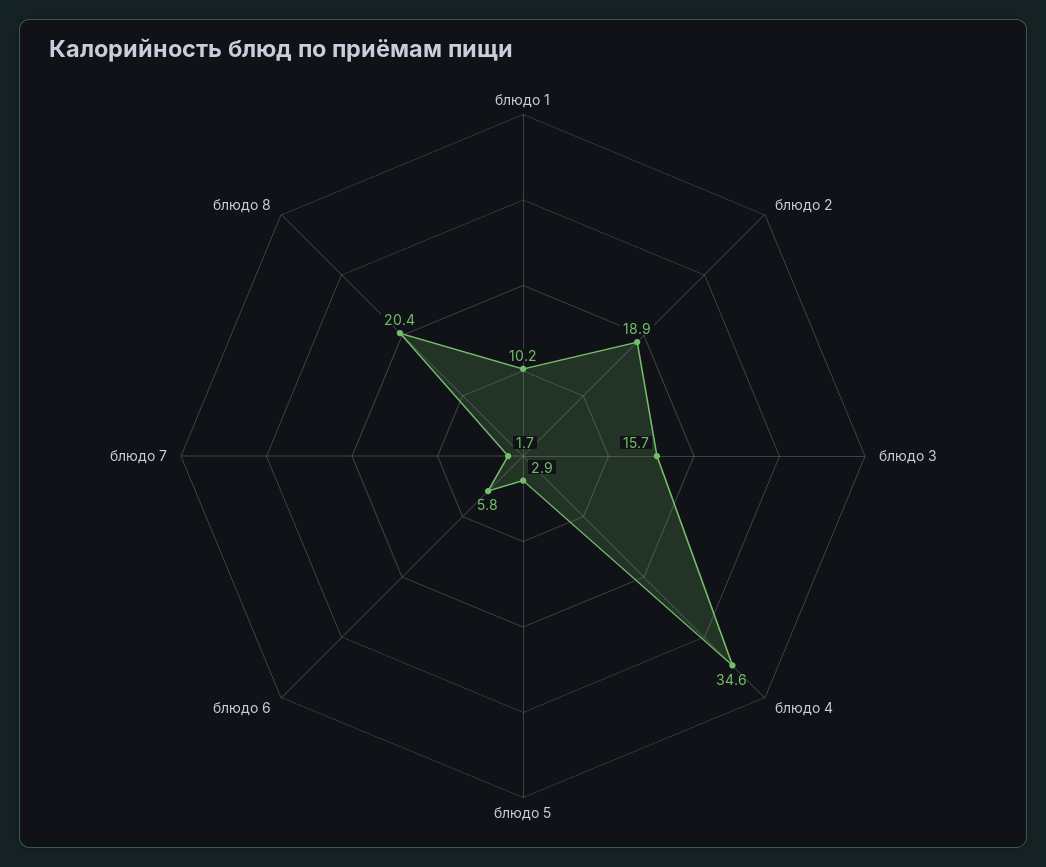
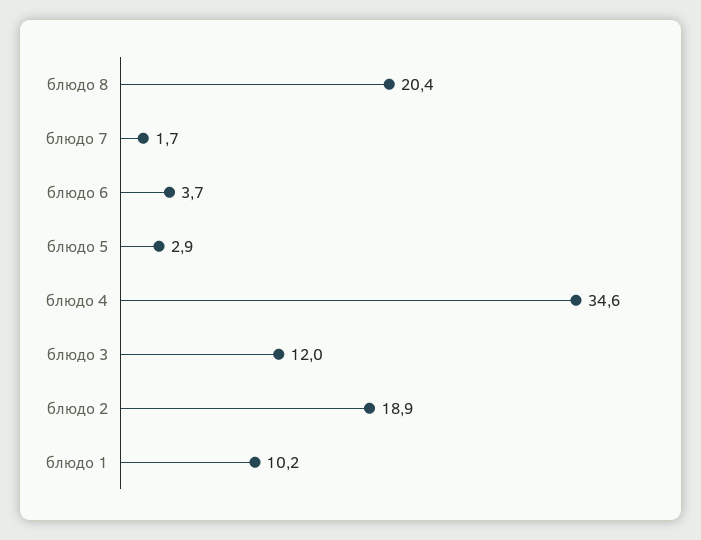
блюдо 3: 15.7 -> 12
блюдо 6: 5.8 -> 3.7

